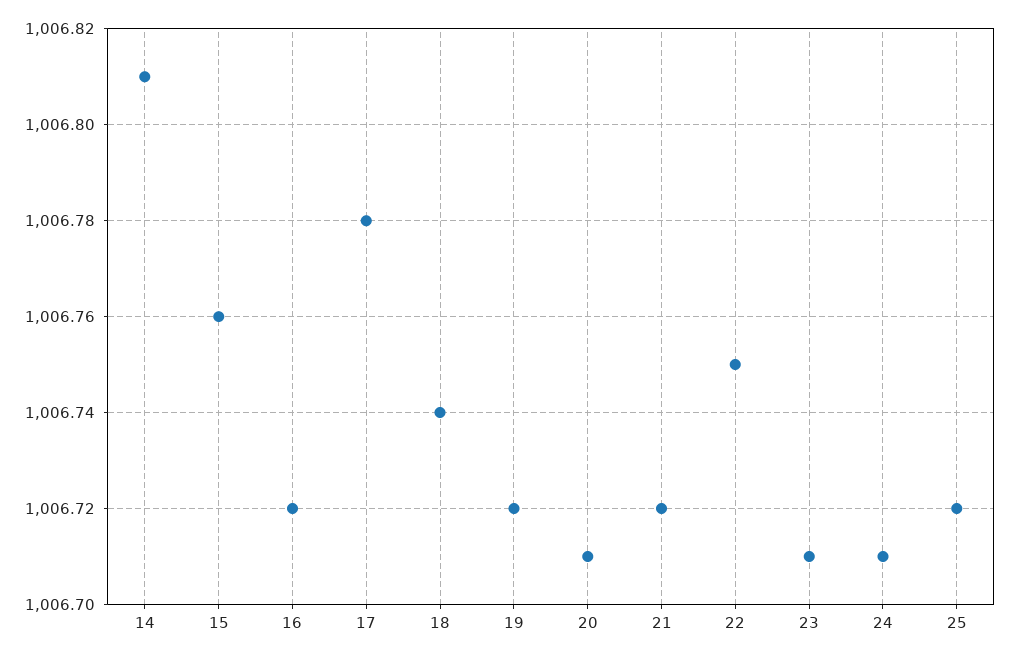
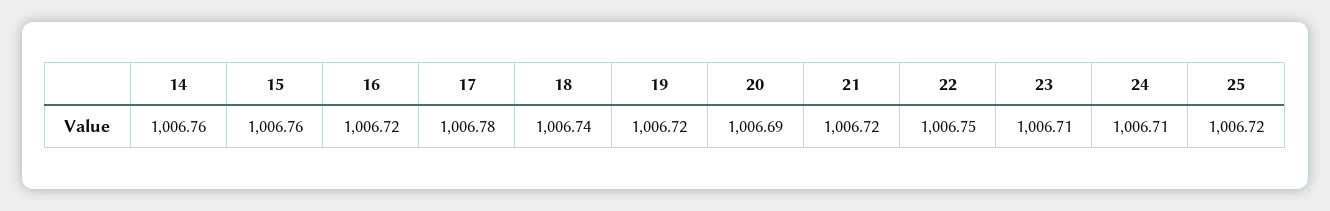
14: 1006.81 -> 1006.76
20: 1006.71 -> 1006.69

